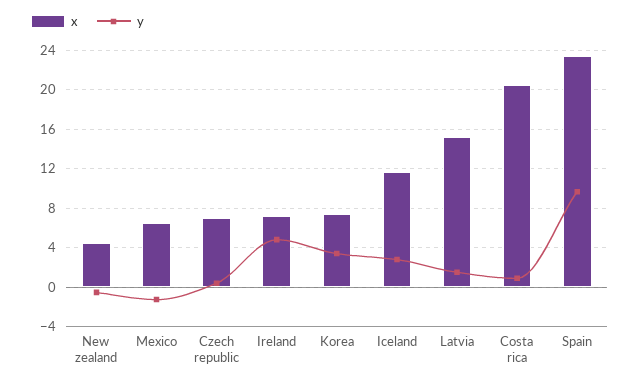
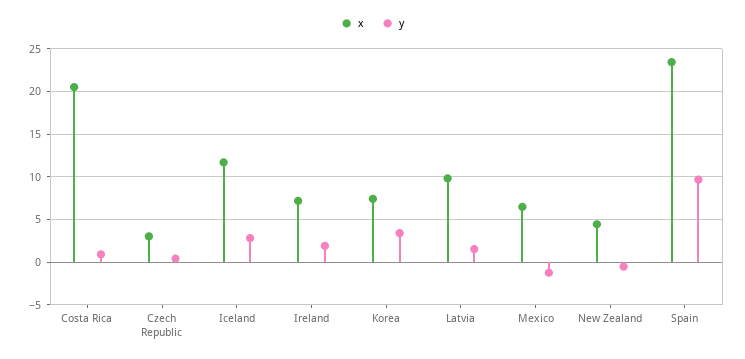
x, Czech republic: 7 -> 3
y, Ireland: 5 -> 2
x, Latvia: 15 -> 10

